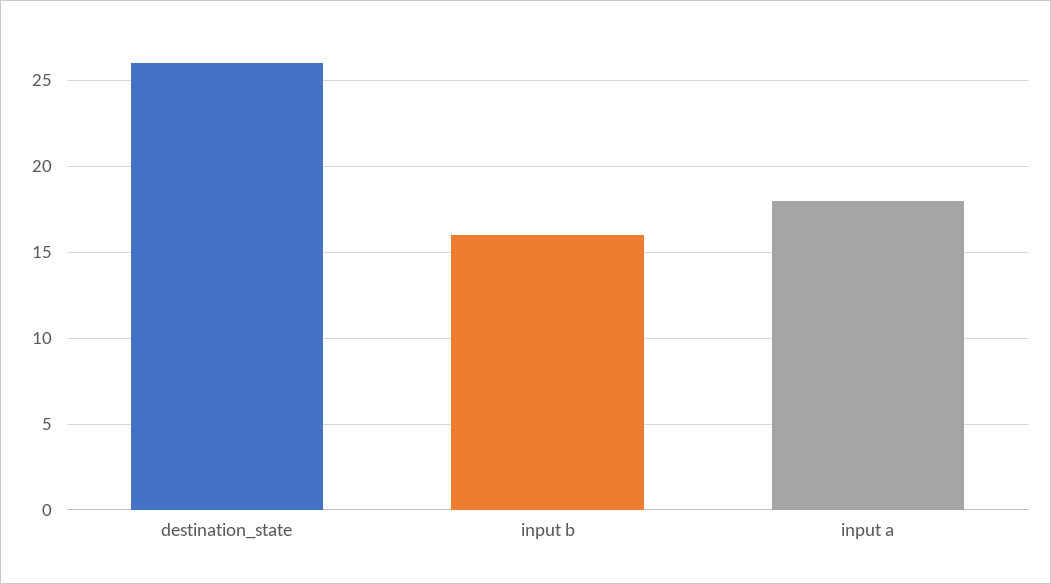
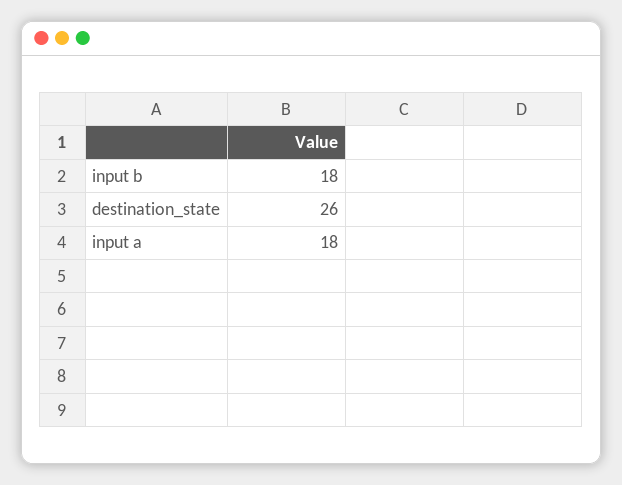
input b: 16 -> 18

